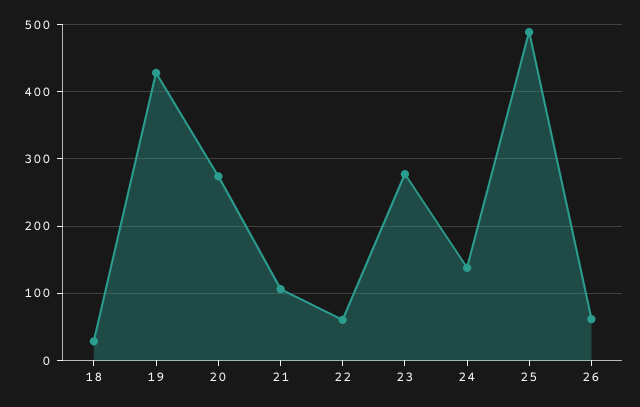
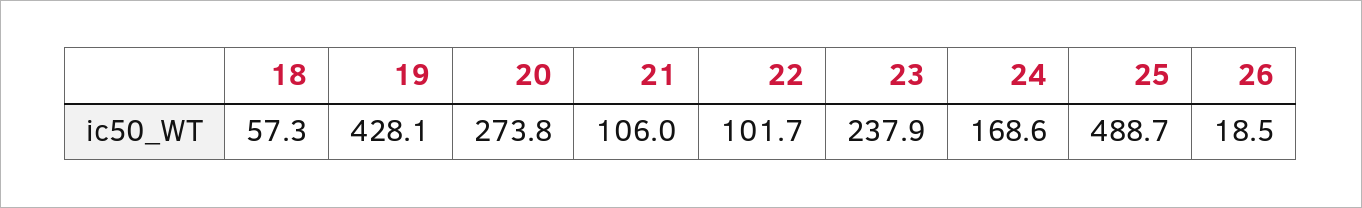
18: 30 -> 57.3
22: 60 -> 101.7
23: 280 -> 237.9
24: 140 -> 168.6
26: 60 -> 18.5

